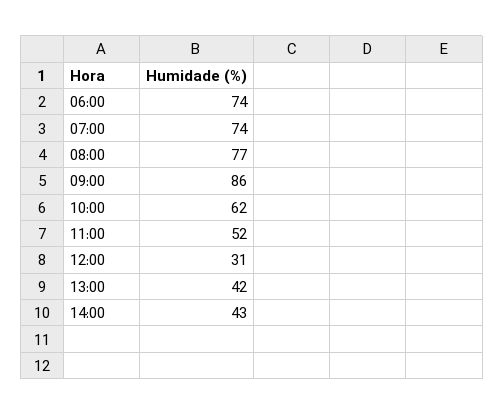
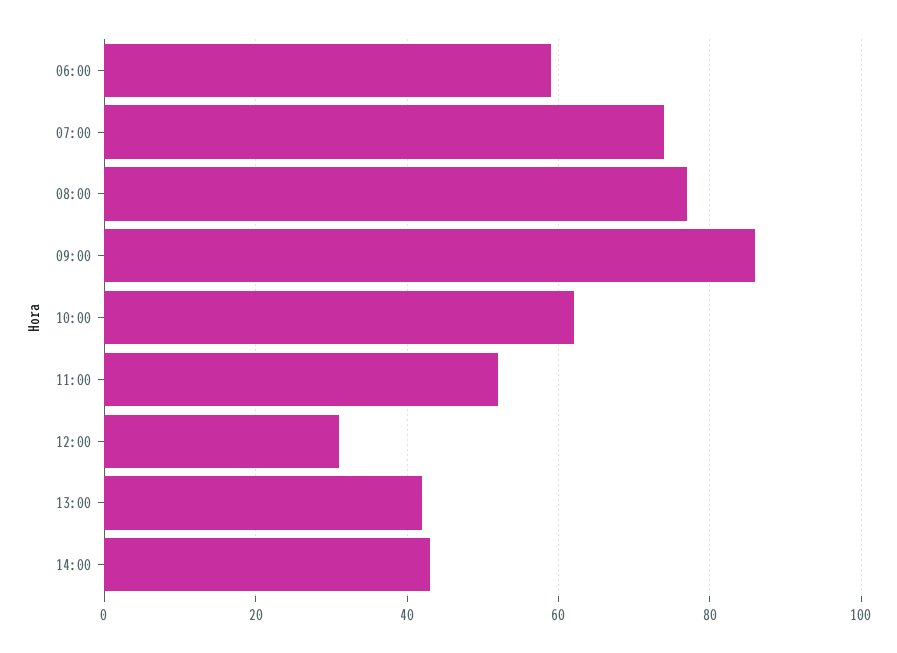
06:00: 74 -> 60

